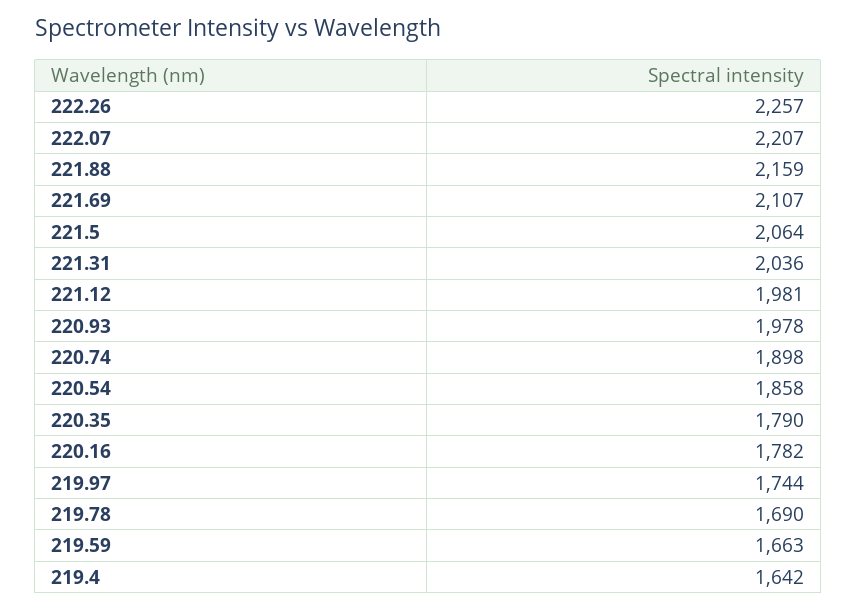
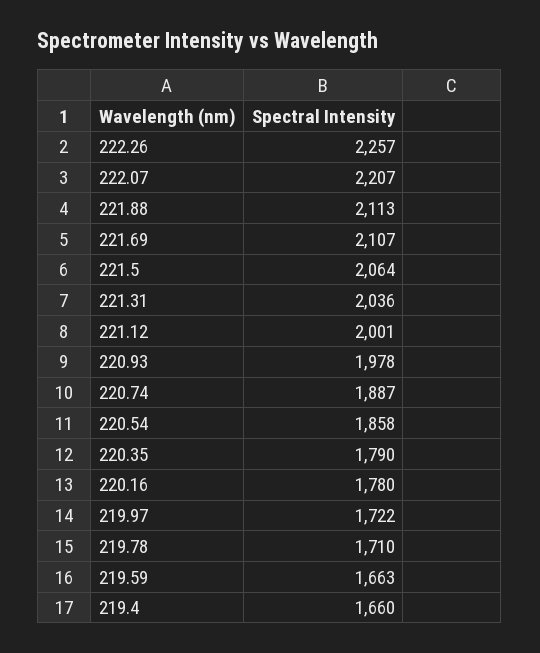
221.88: 2159 -> 2113
221.12: 1981 -> 2001
220.74: 1898 -> 1887
220.16: 1782 -> 1780
219.97: 1744 -> 1722
219.78: 1690 -> 1710
219.4: 1642 -> 1660

